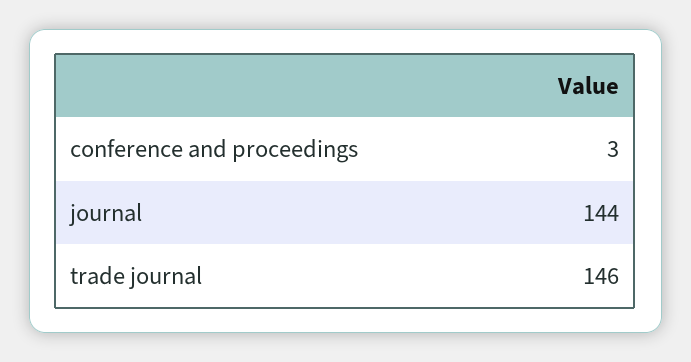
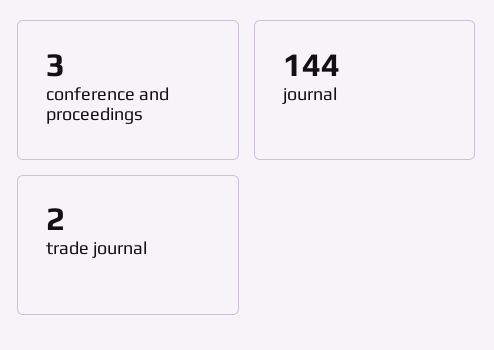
trade journal: 146 -> 2

